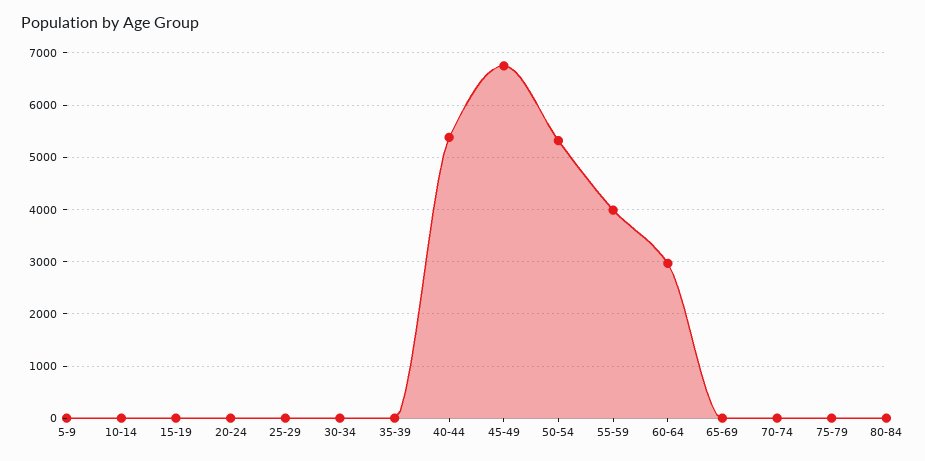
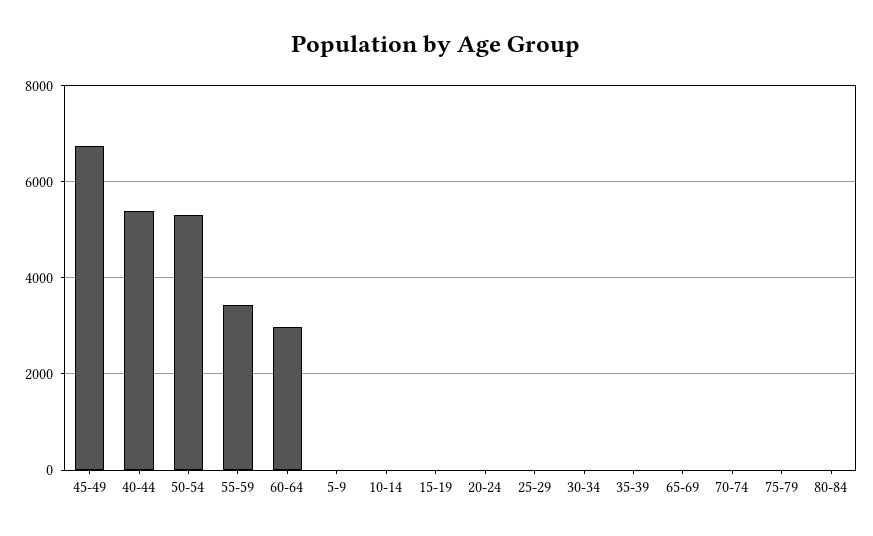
55-59: 4000 -> 3400

